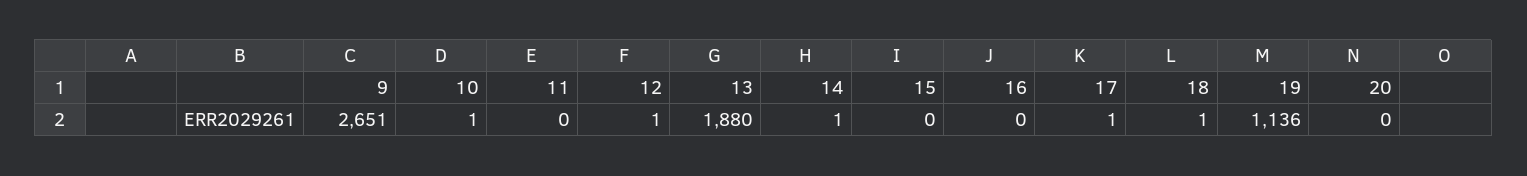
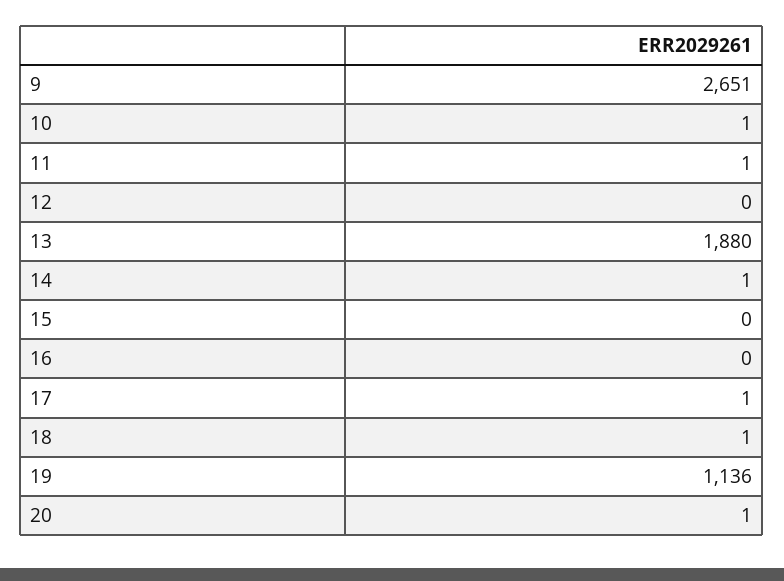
11: 0 -> 1
12: 1 -> 0
20: 0 -> 1

